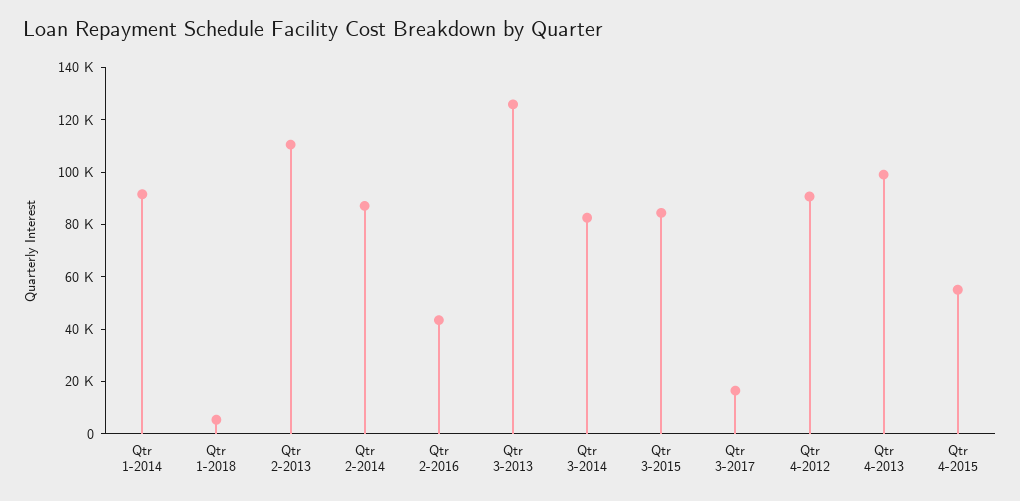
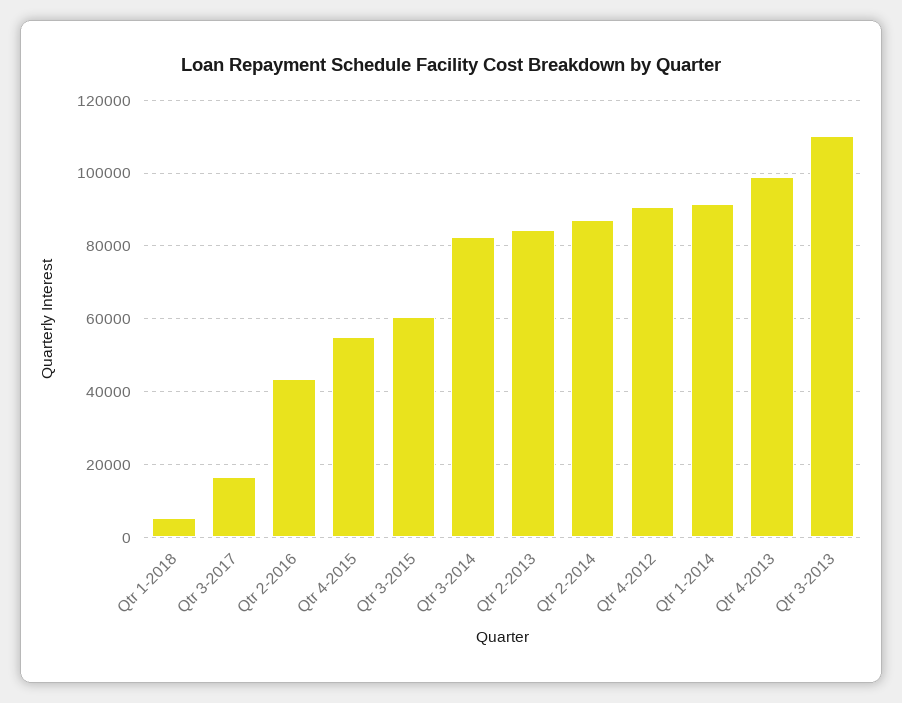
Qtr 2-2013: 110000 -> 84000
Qtr 3-2013: 125000 -> 110000
Qtr 3-2015: 85000 -> 60000

